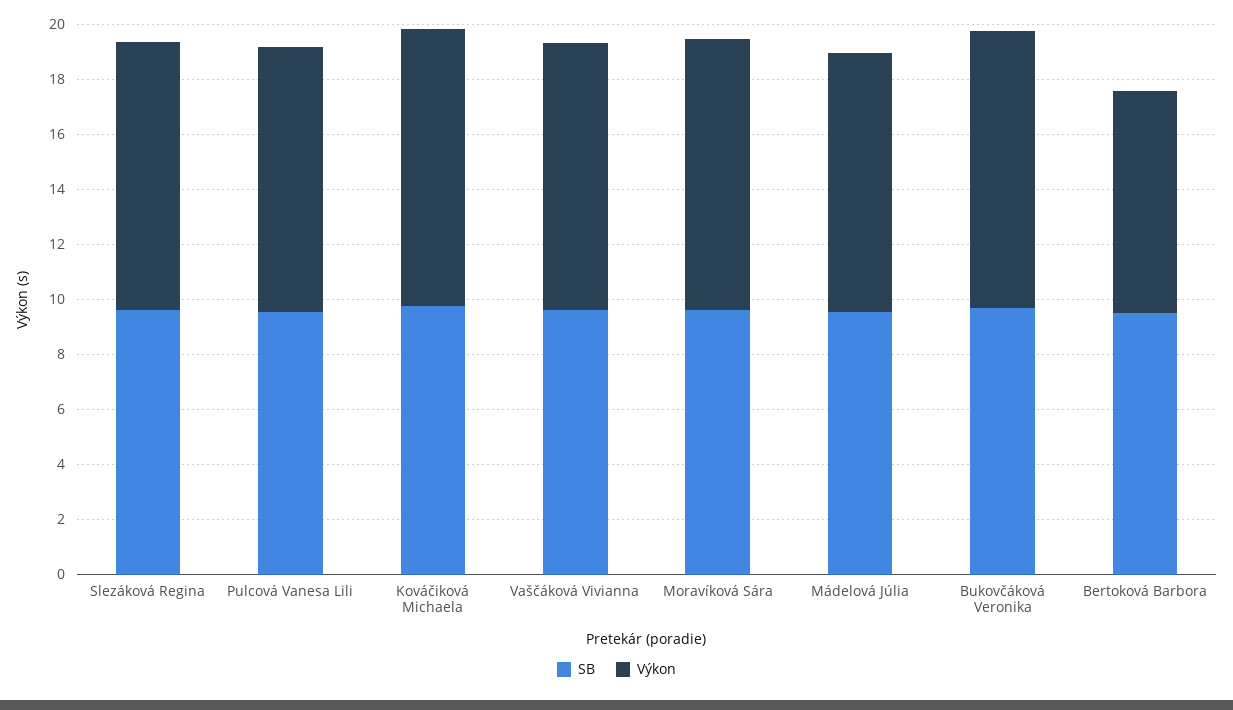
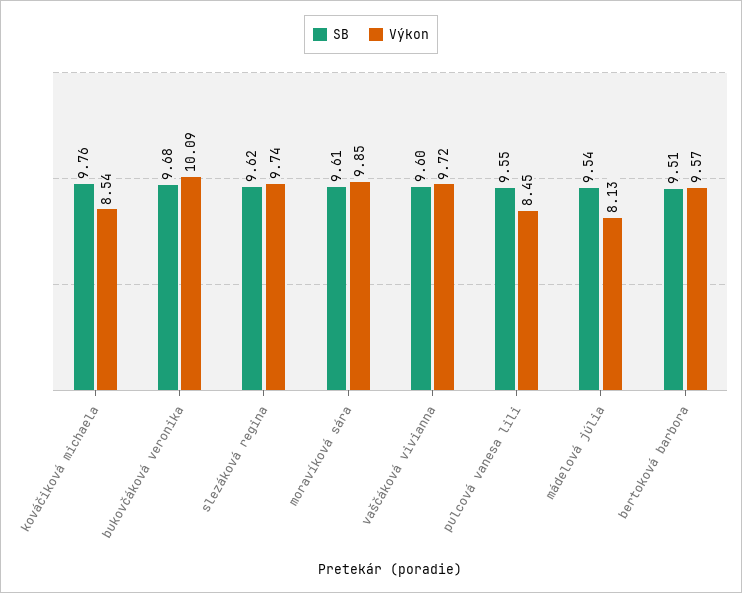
Výkon, Pulcová Vanesa Lili: 9.5 -> 8.45
Výkon, Kováčiková Michaela: 10 -> 8.54
Výkon, Mádelová Júlia: 9.5 -> 8.13
Výkon, Bertoková Barbora: 8 -> 9.57

